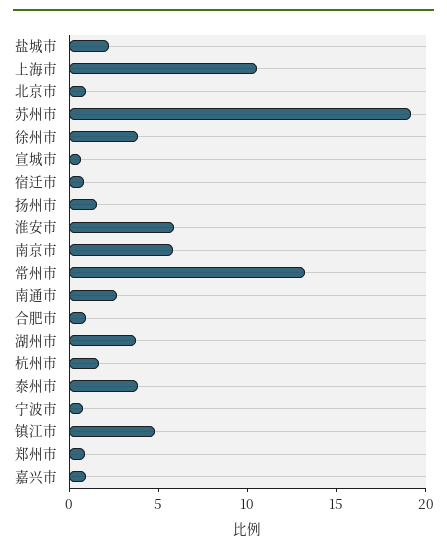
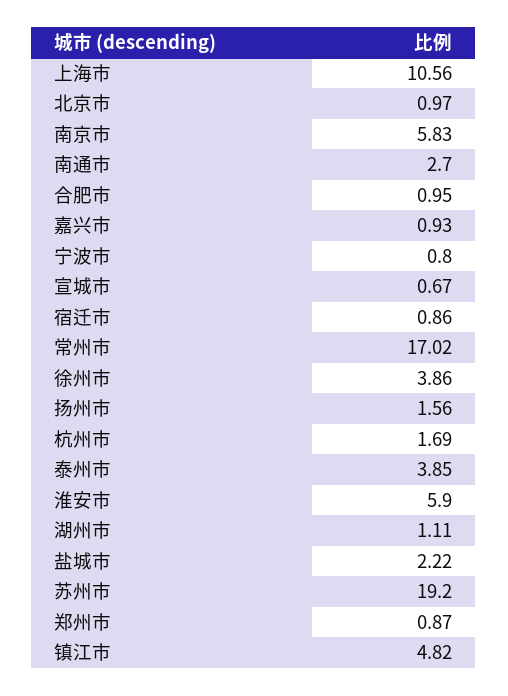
常州市: 13 -> 17.02
湖州市: 4 -> 1.11

